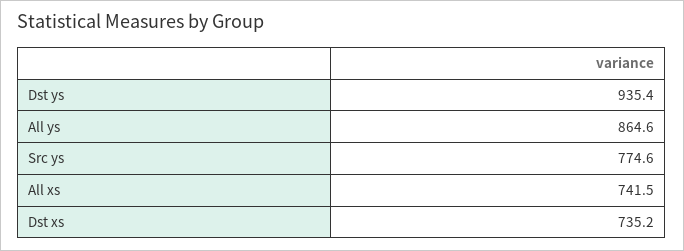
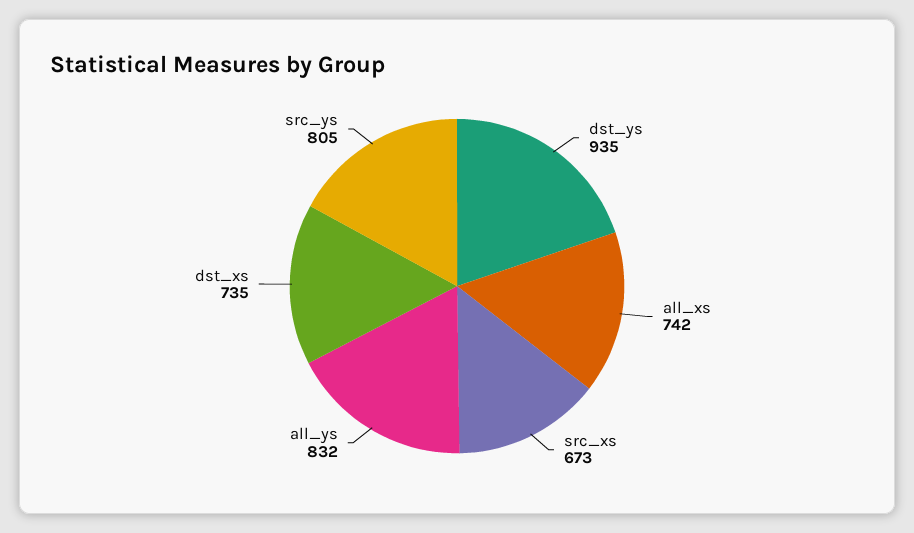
All ys: 864.6 -> 832
Src ys: 774.6 -> 805
src_xs: none -> 673

